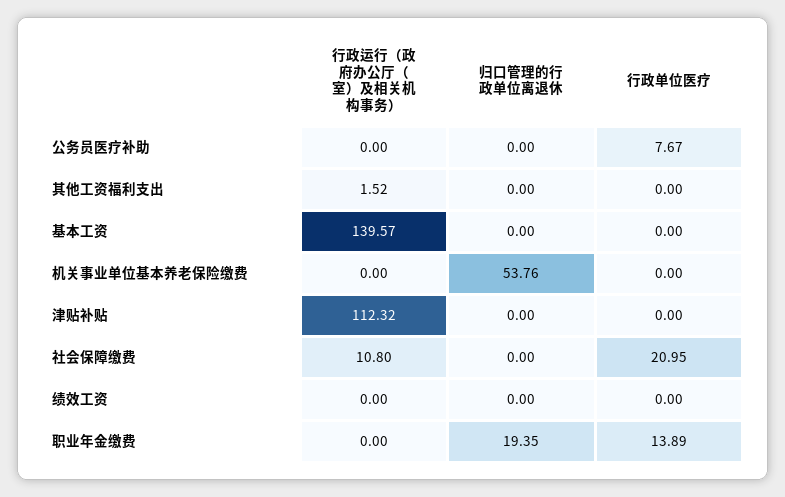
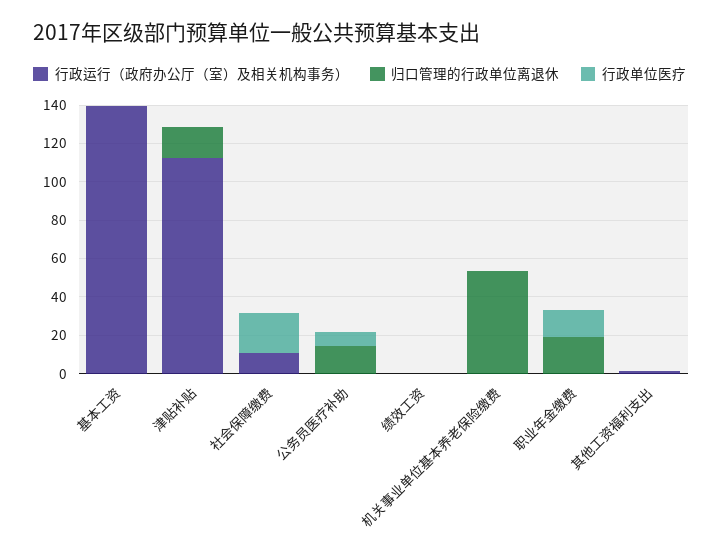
归口管理的行政单位离退休, 公务员医疗补助: 0 -> 15
归口管理的行政单位离退休, 津贴补贴: 0 -> 15

